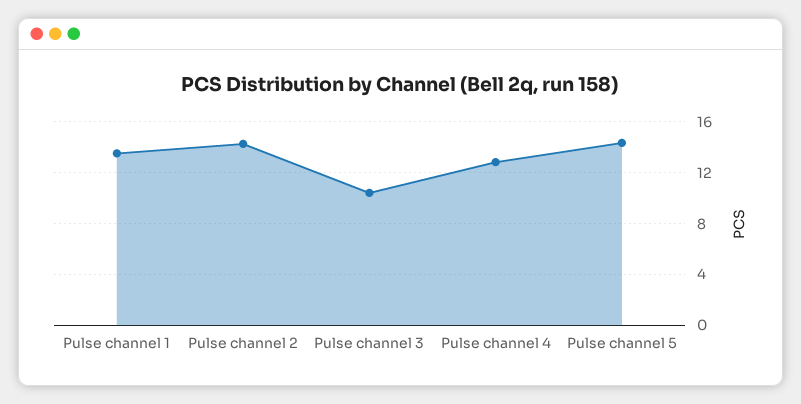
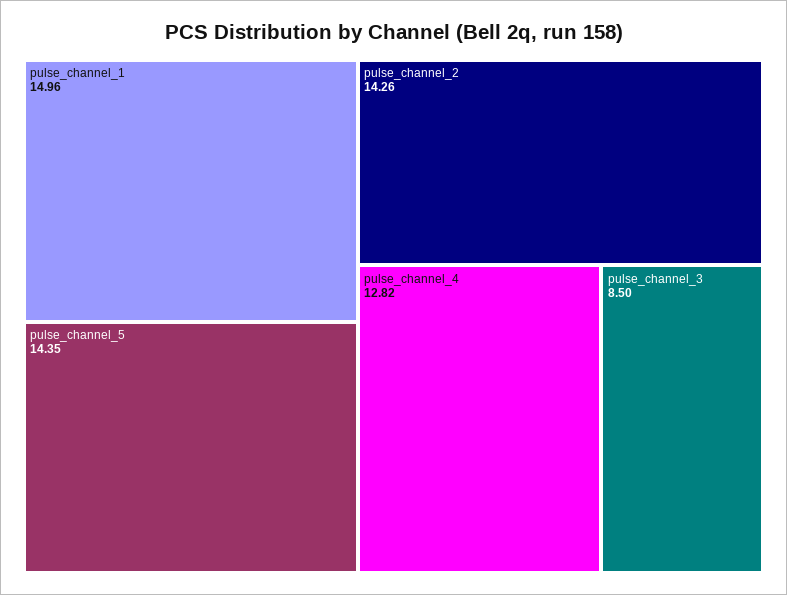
Pulse channel 1: 13.5 -> 14.96
Pulse channel 3: 10.5 -> 8.5

